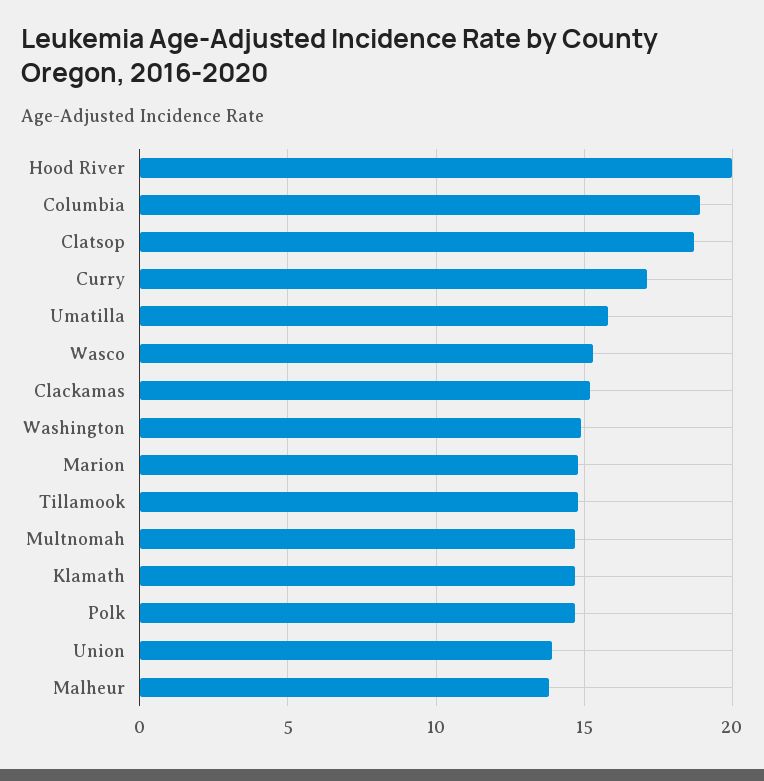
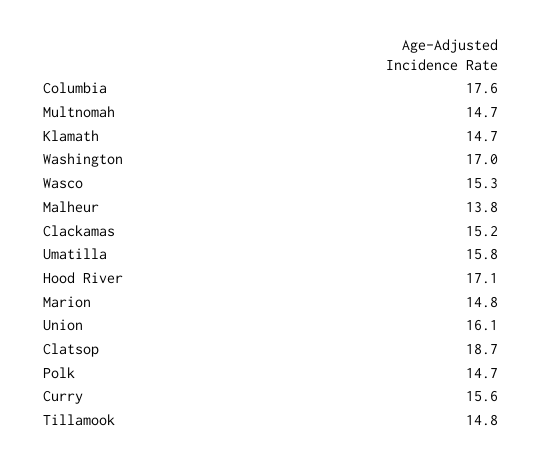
Hood River: 20 -> 17.1
Columbia: 19 -> 17.6
Curry: 17 -> 15.6
Washington: 15 -> 17
Union: 14 -> 16.1

